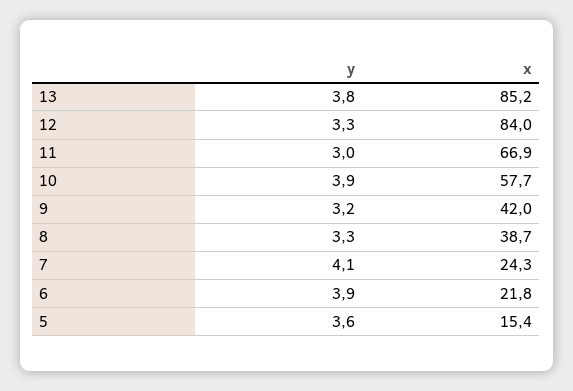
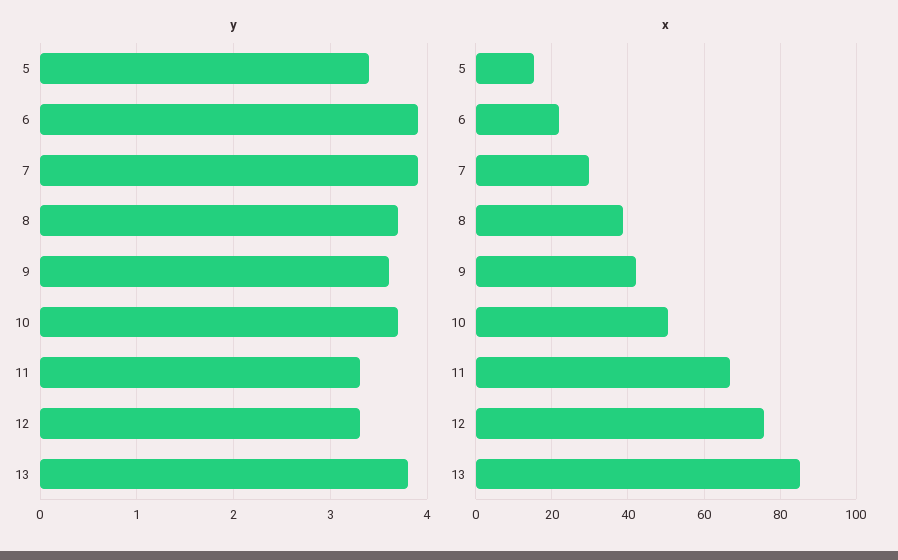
x, 12: 84 -> 76
y, 11: 3 -> 3.3
y, 10: 3.9 -> 3.7
x, 10: 57.7 -> 50
y, 9: 3.2 -> 3.6
y, 8: 3.3 -> 3.7
y, 7: 4.1 -> 3.9
x, 7: 24.3 -> 30
y, 5: 3.6 -> 3.4

